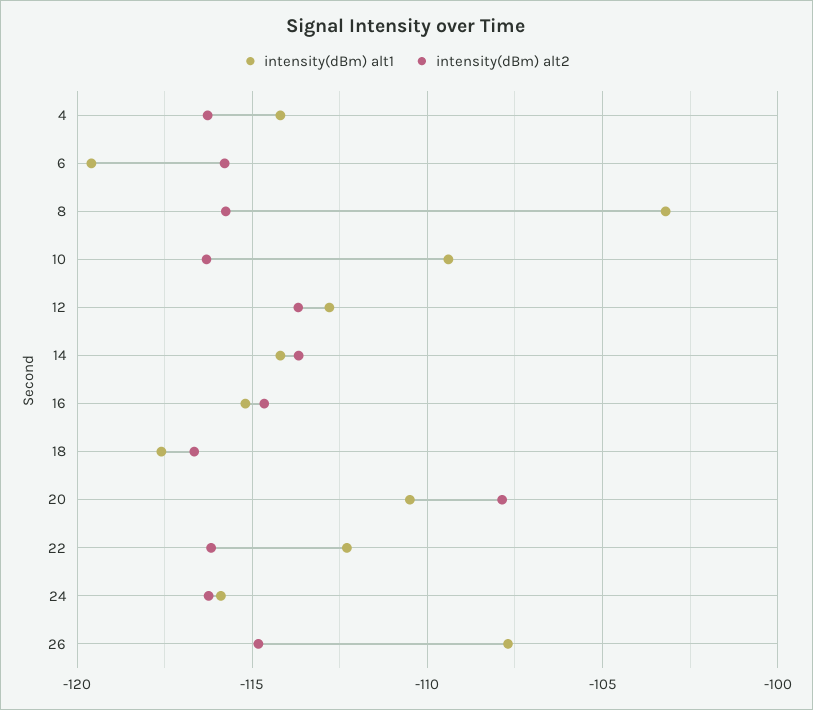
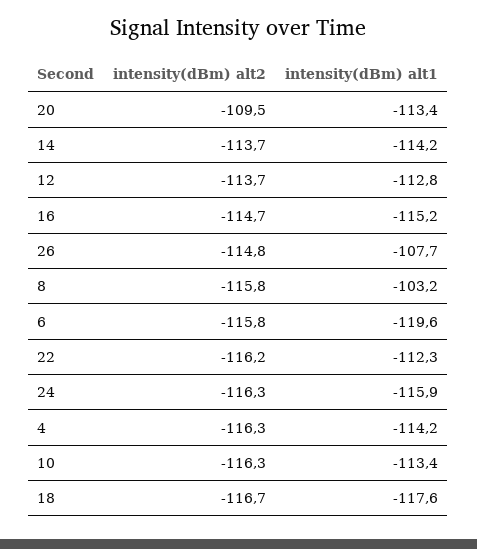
intensity(dBm) alt1, 10: -109.5 -> -113.4
intensity(dBm) alt1, 20: -110.5 -> -113.4
intensity(dBm) alt2, 20: -108 -> -109.5

